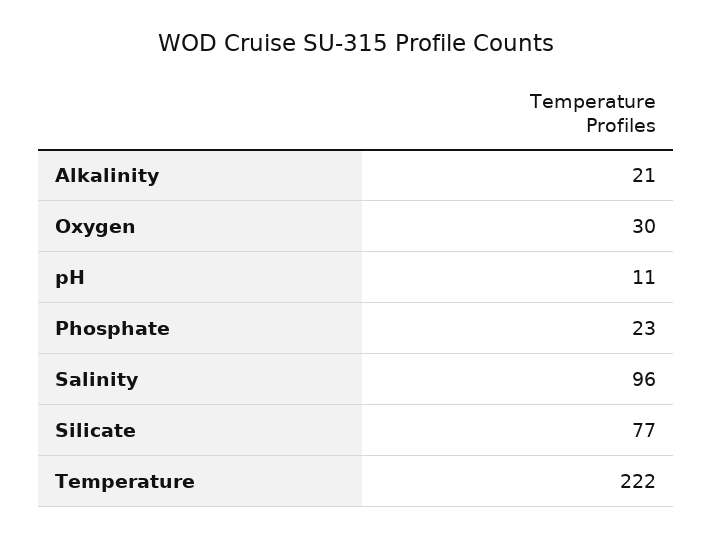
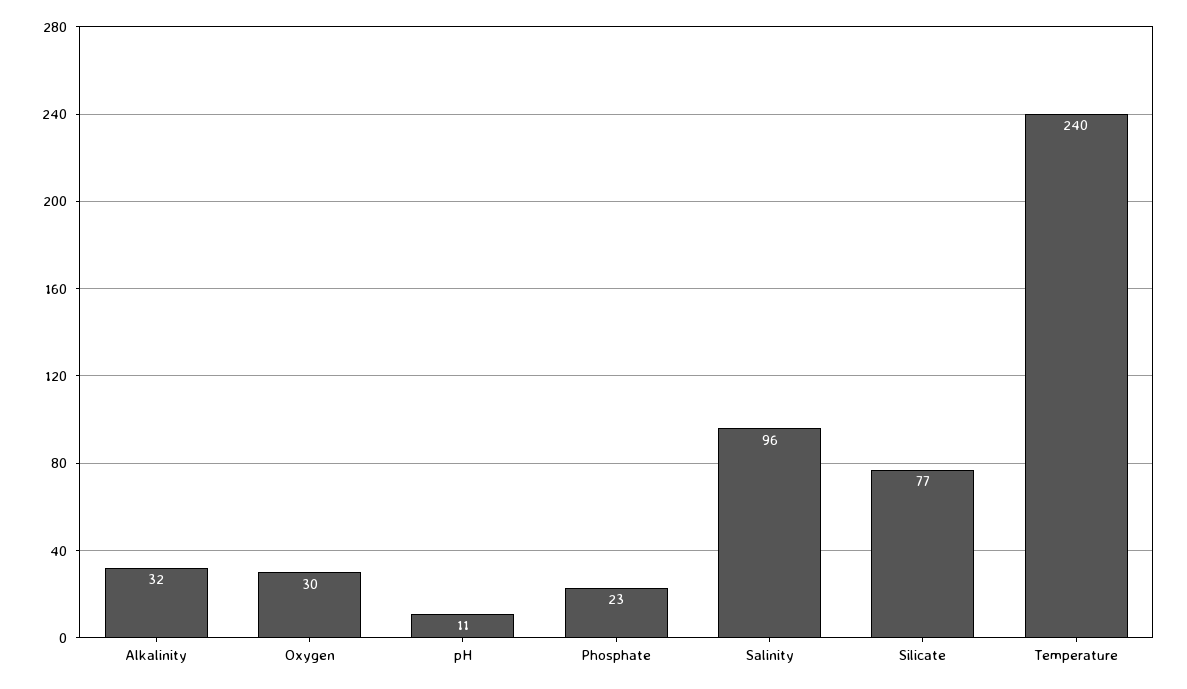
Alkalinity: 21 -> 32
Temperature: 222 -> 240

